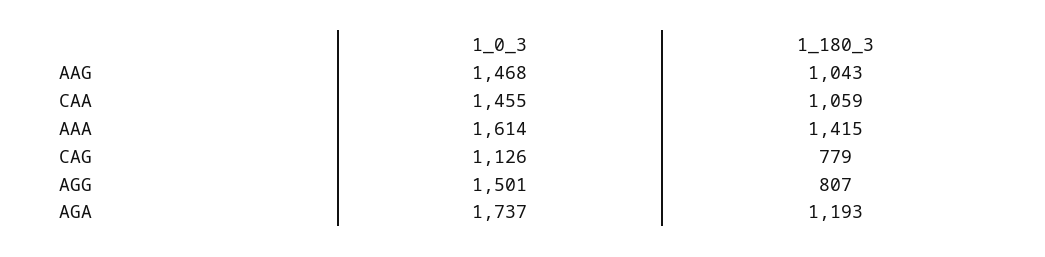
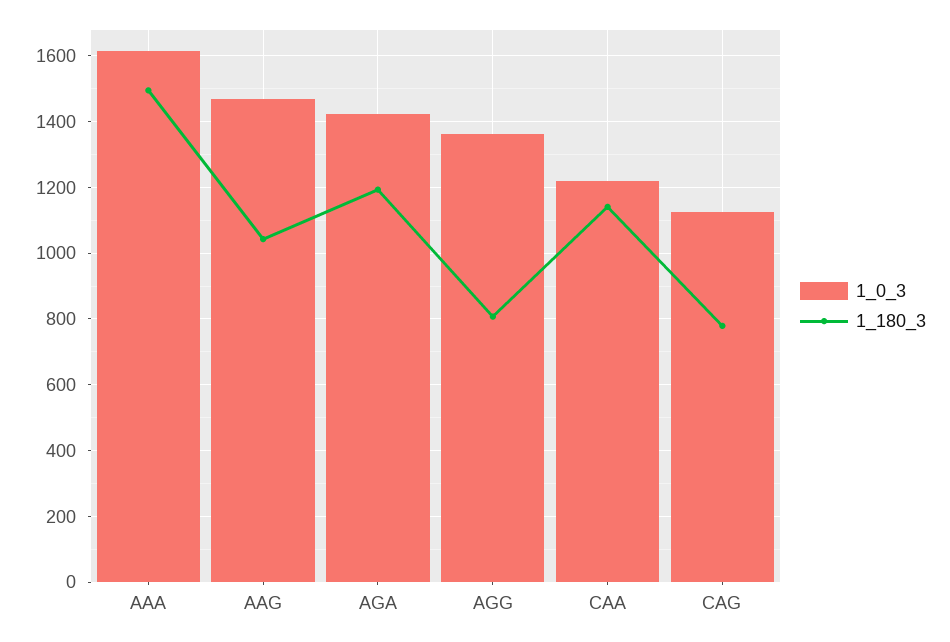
1_0_3, CAA: 1455 -> 1220
1_180_3, CAA: 1059 -> 1140
1_180_3, AAA: 1415 -> 1500
1_0_3, AGG: 1501 -> 1360
1_0_3, AGA: 1737 -> 1420

